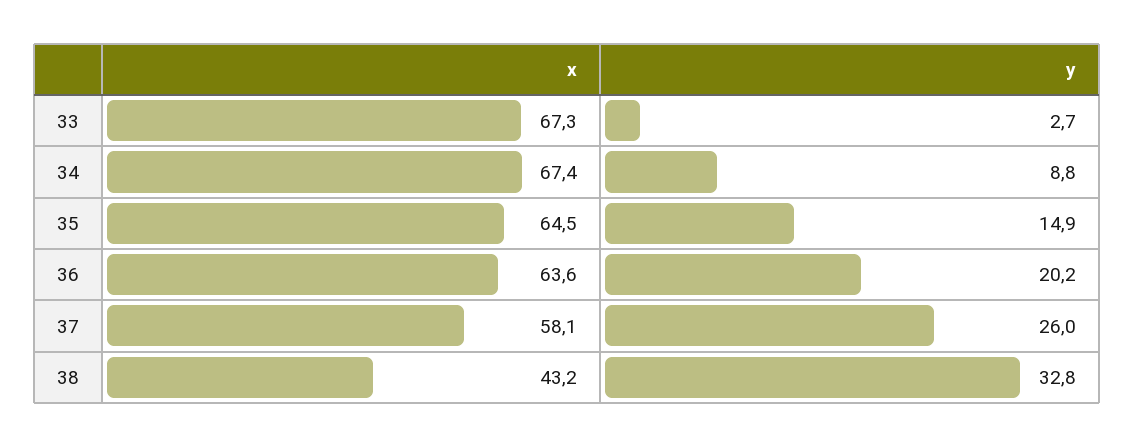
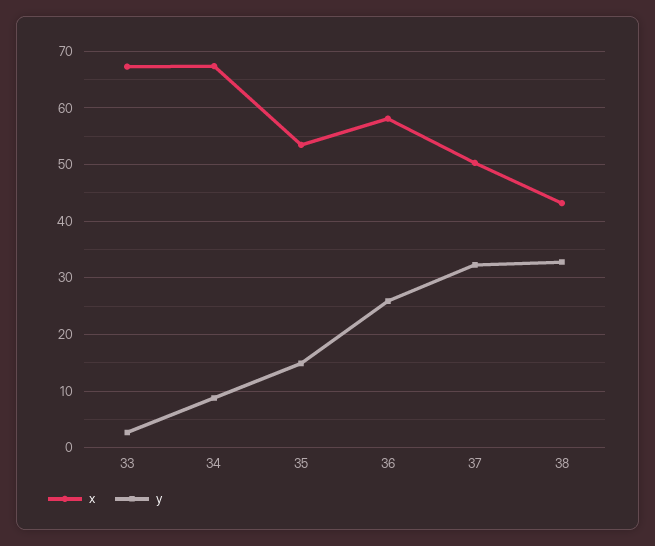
x, 35: 64.5 -> 54
x, 36: 63.6 -> 58
y, 36: 20.2 -> 26
x, 37: 58.1 -> 50
y, 37: 26 -> 32

